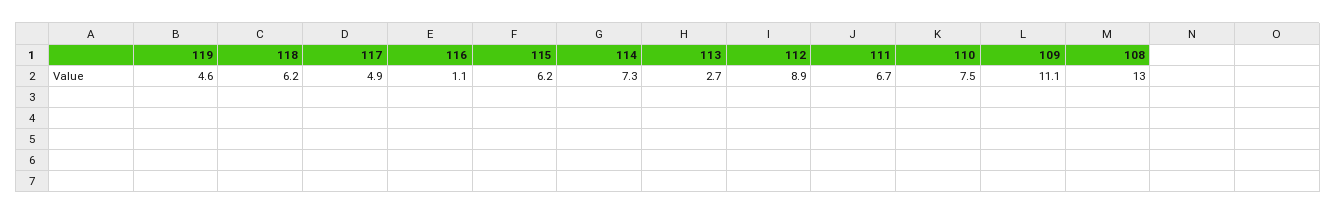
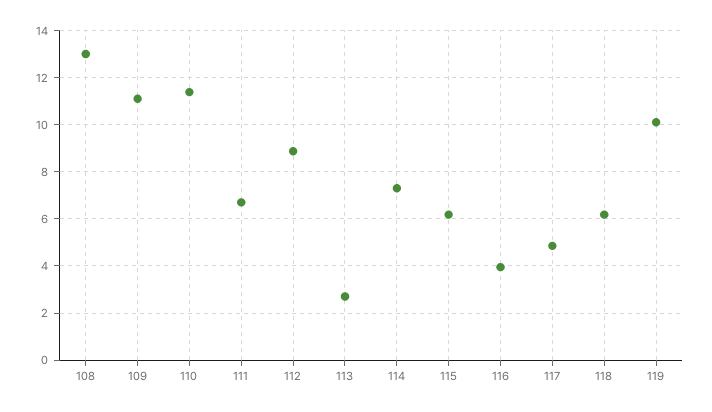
119: 4.6 -> 10
116: 1.1 -> 4
110: 7.5 -> 11.5

